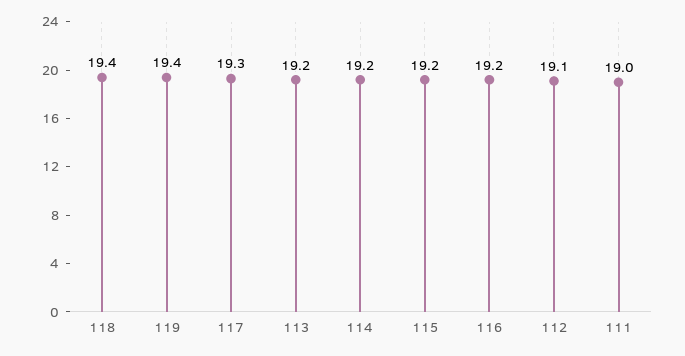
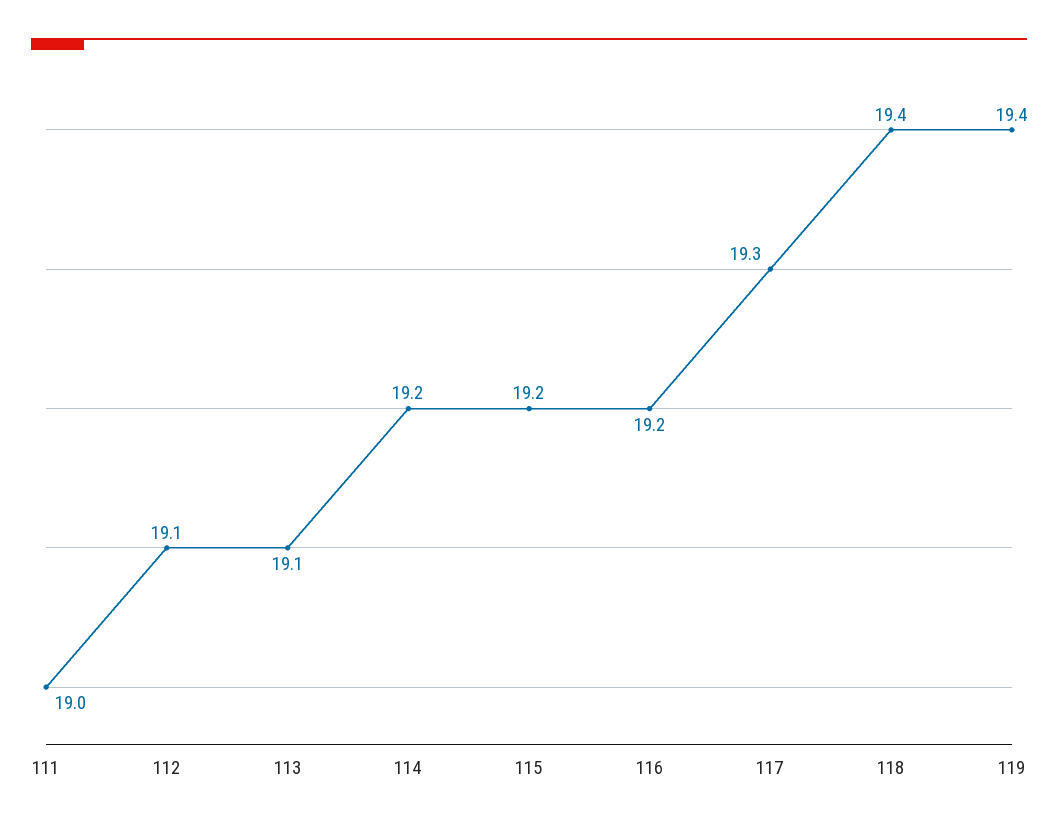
113: 19.2 -> 19.1

